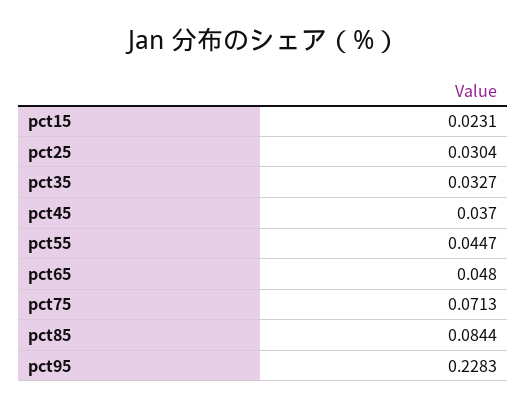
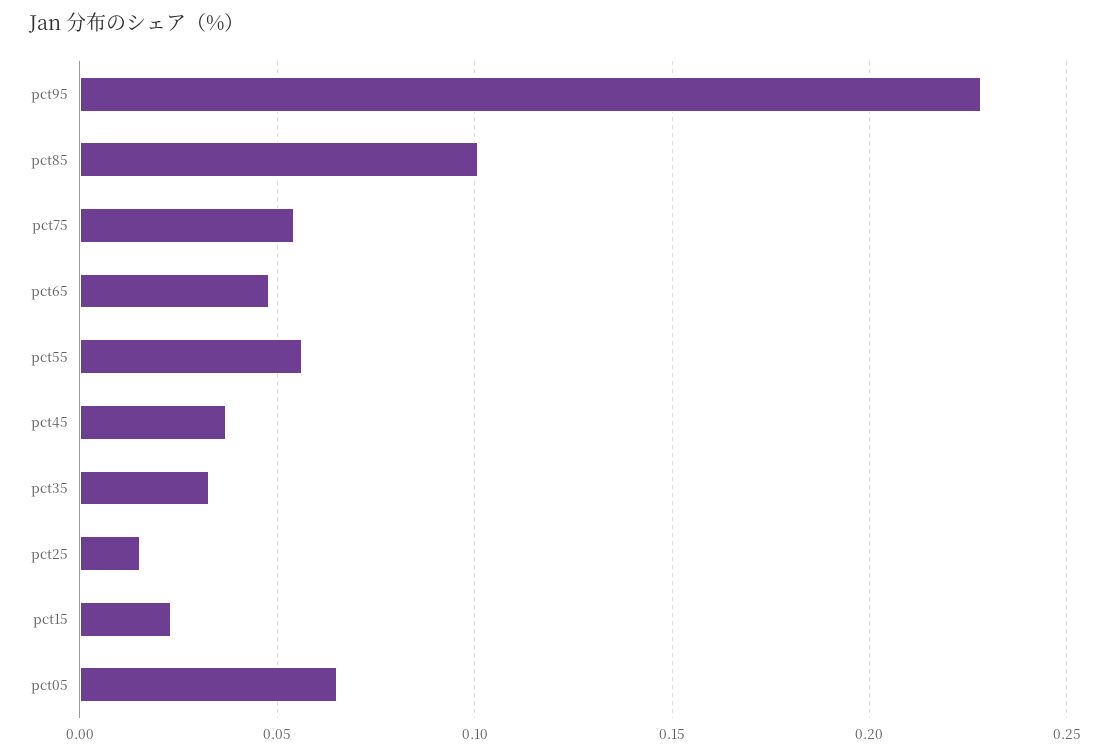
pct25: 0.0304 -> 0.015
pct55: 0.0447 -> 0.055
pct75: 0.0713 -> 0.055
pct85: 0.0844 -> 0.1
pct05: none -> 0.065

